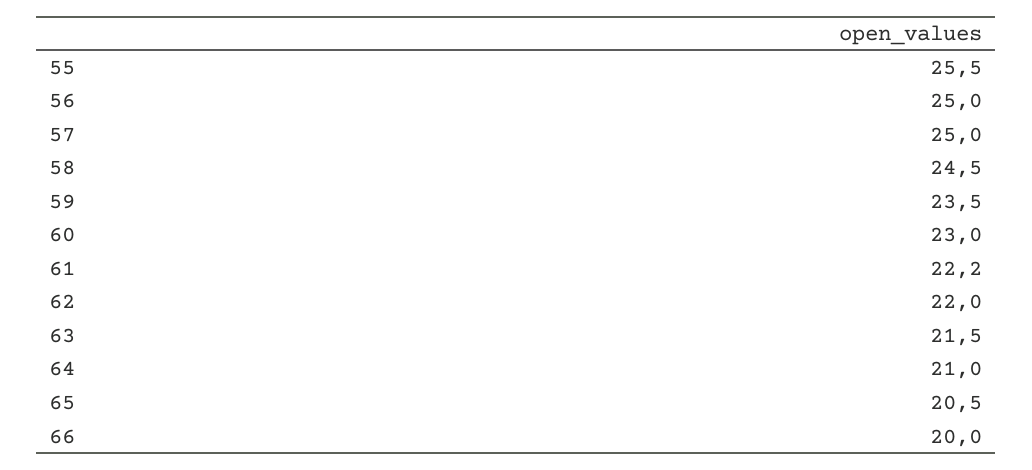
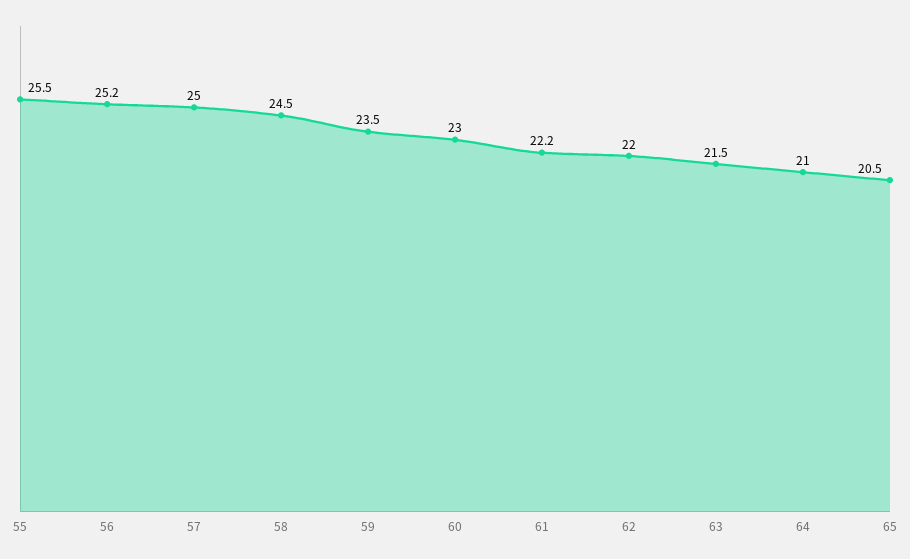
56: 25 -> 25.2
66: 20 -> none

